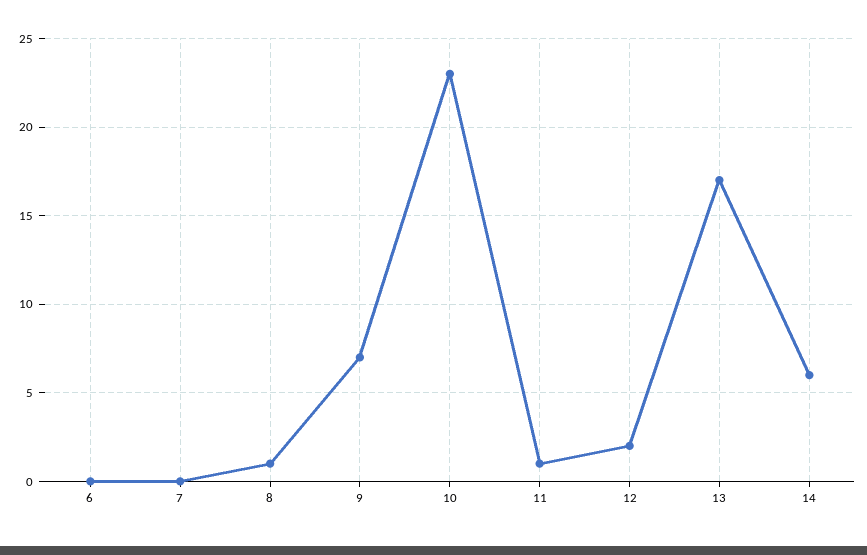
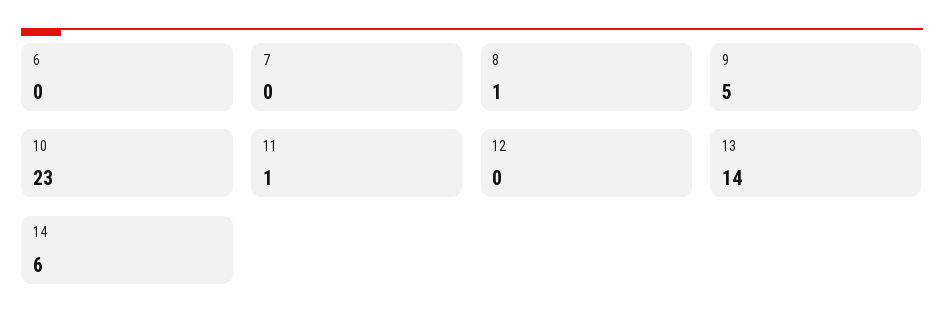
9: 7 -> 5
12: 2 -> 0
13: 17 -> 14

